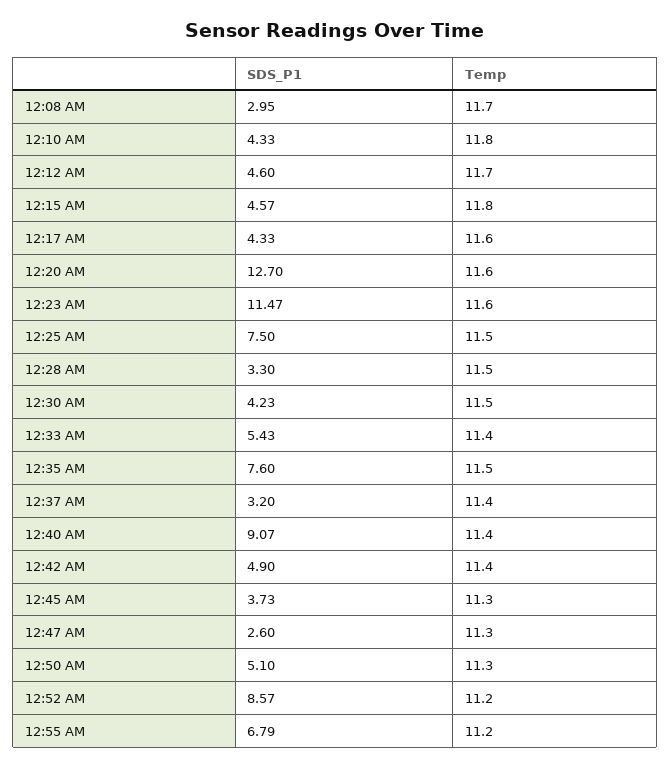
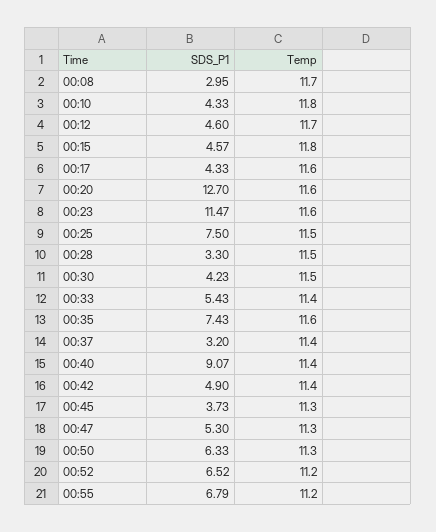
SDS_P1, 12:35 AM: 7.6 -> 7.43
Temp, 12:35 AM: 11.5 -> 11.6
SDS_P1, 12:47 AM: 2.6 -> 5.3
SDS_P1, 12:50 AM: 5.1 -> 6.33
SDS_P1, 12:52 AM: 8.57 -> 6.52

